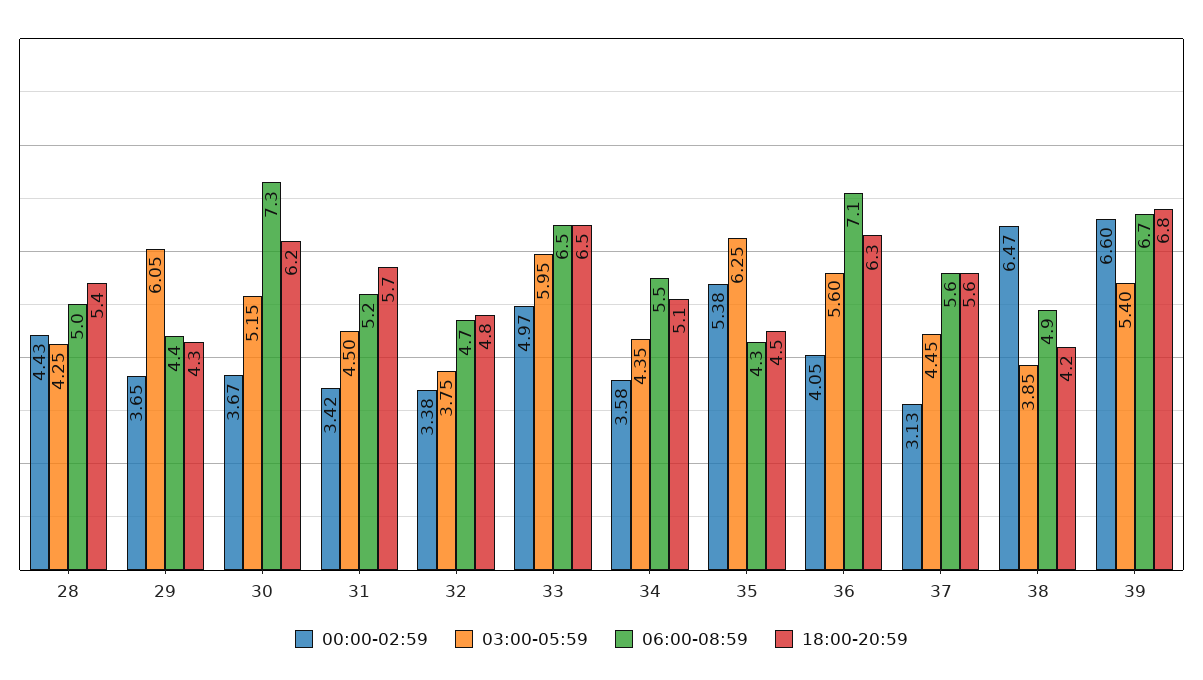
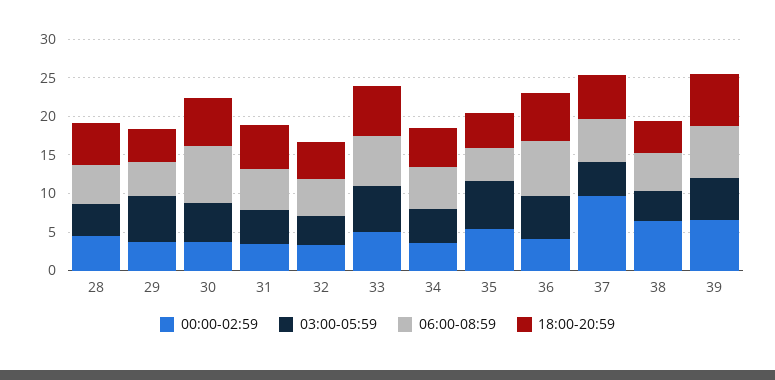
00:00-02:59, 37: 3.13 -> 10

